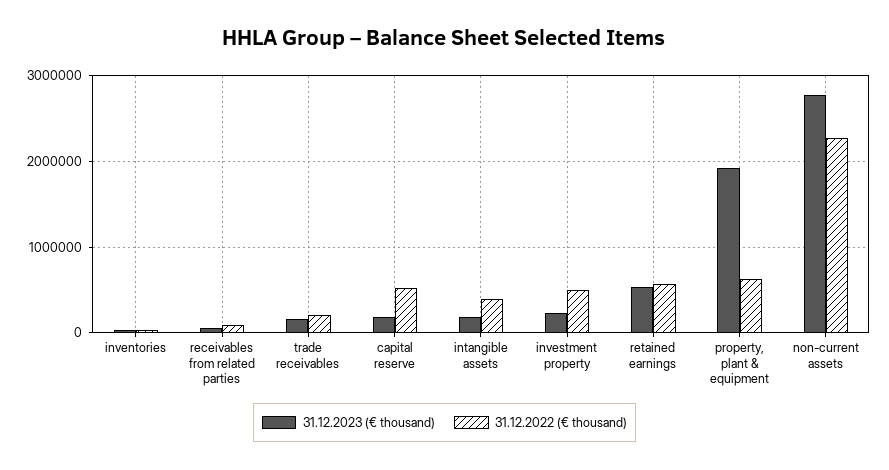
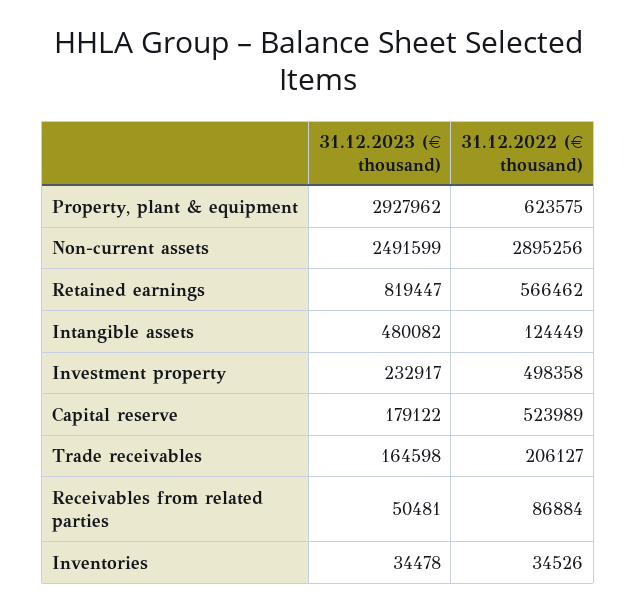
31.12.2023 (€ thousand), intangible assets: 200000 -> 480082
31.12.2022 (€ thousand), intangible assets: 400000 -> 124449
31.12.2023 (€ thousand), retained earnings: 500000 -> 819447
31.12.2023 (€ thousand), property, plant & equipment: 1900000 -> 2927962
31.12.2023 (€ thousand), non-current assets: 2800000 -> 2491599
31.12.2022 (€ thousand), non-current assets: 2300000 -> 2895256

